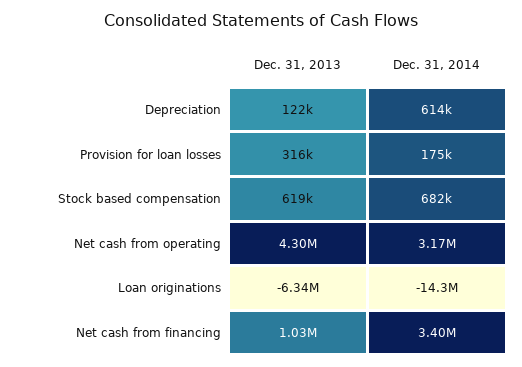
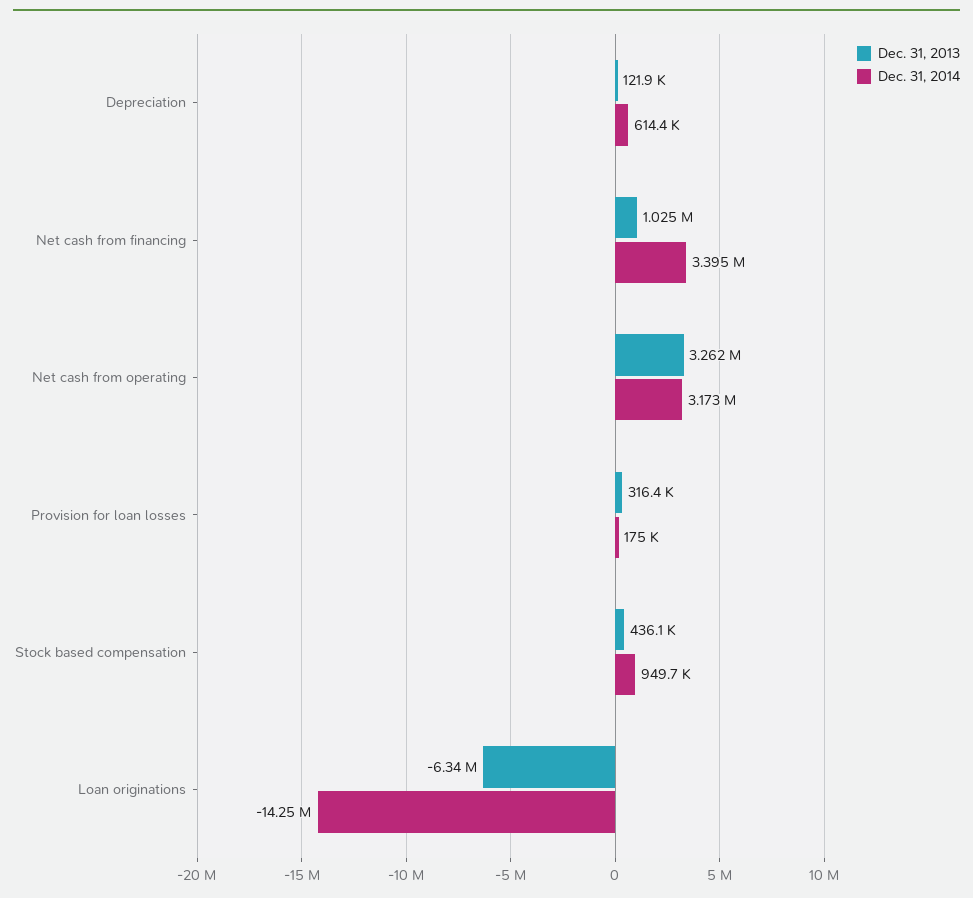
Dec. 31, 2013, Stock based compensation: 619000 -> 436100
Dec. 31, 2014, Stock based compensation: 682000 -> 949700
Dec. 31, 2013, Net cash from operating: 4300000 -> 3262000

